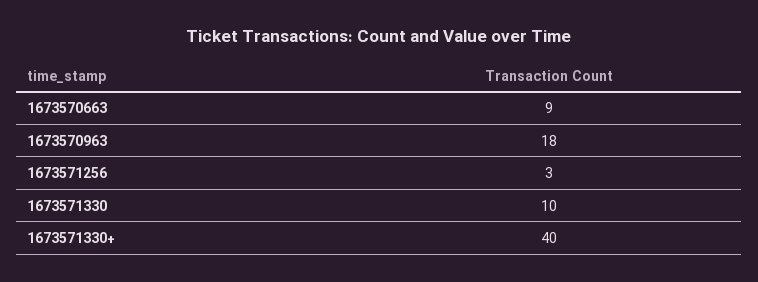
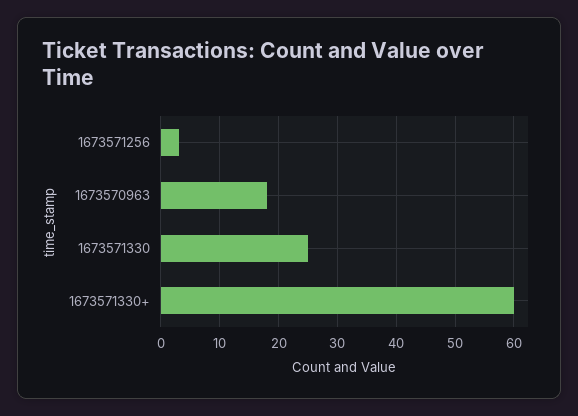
1673570663: 9 -> none
1673571330: 10 -> 25
1673571330+: 40 -> 60

